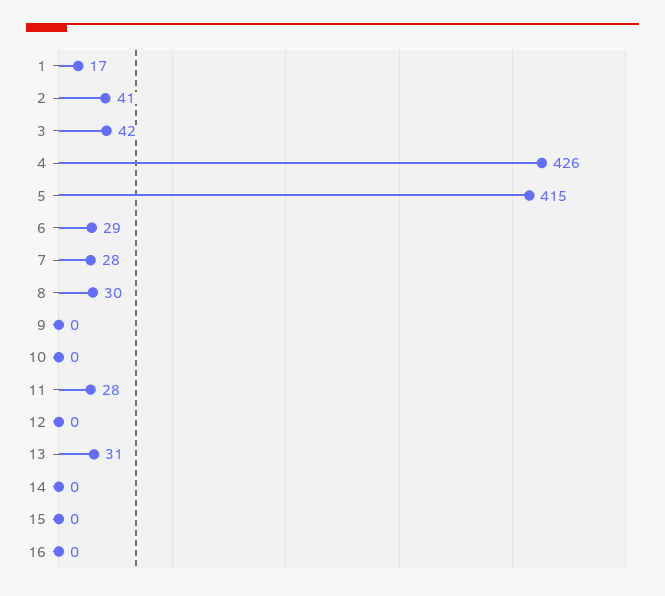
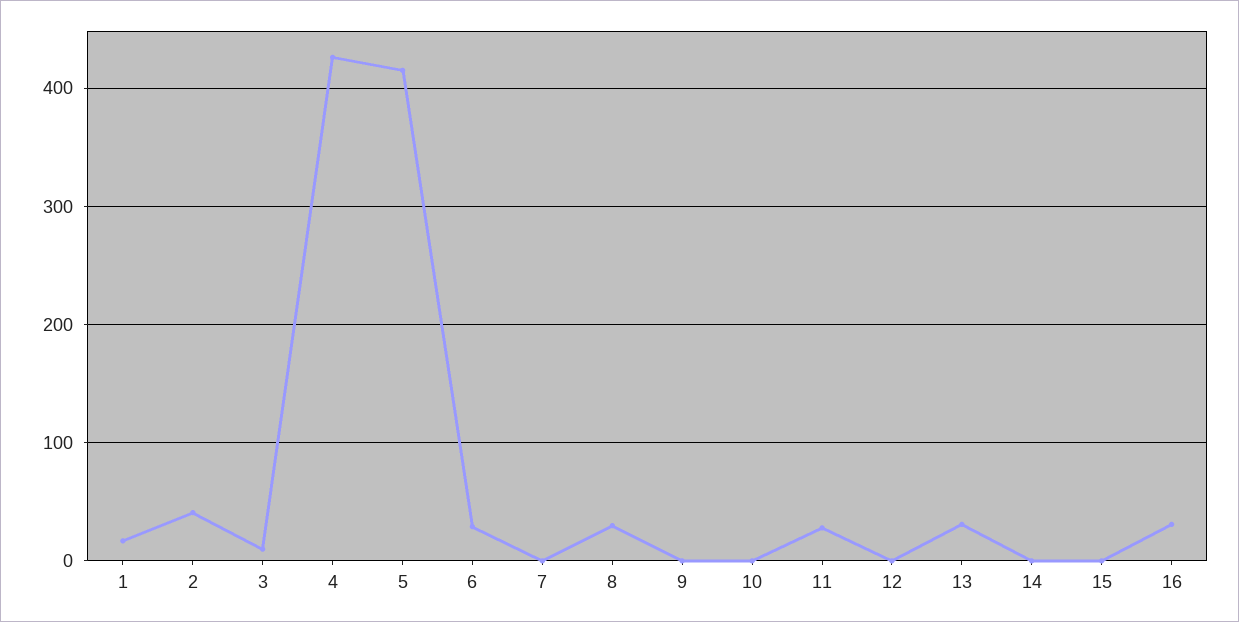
3: 42 -> 10
7: 28 -> 0
16: 0 -> 30

